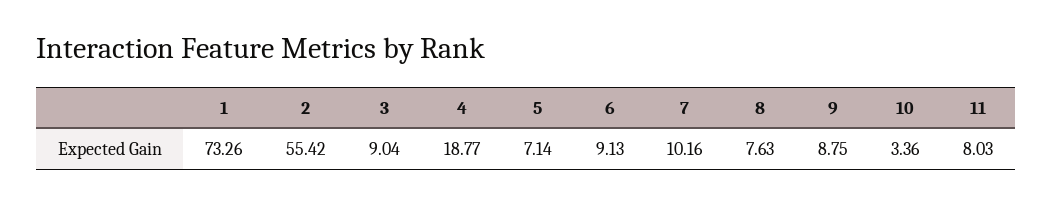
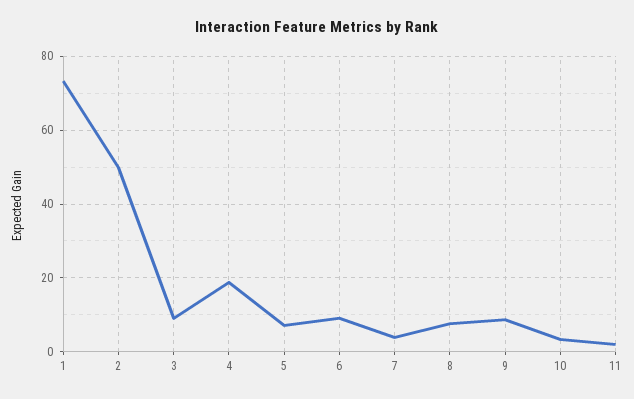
2: 55.42 -> 50
7: 10.16 -> 4
11: 8.03 -> 2

